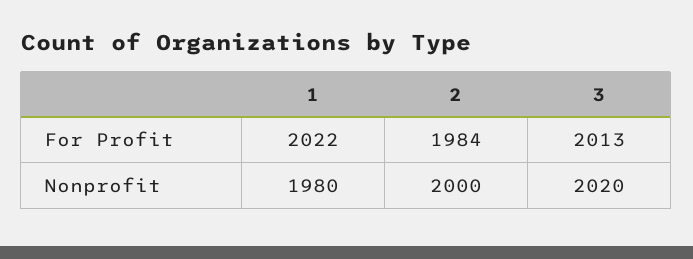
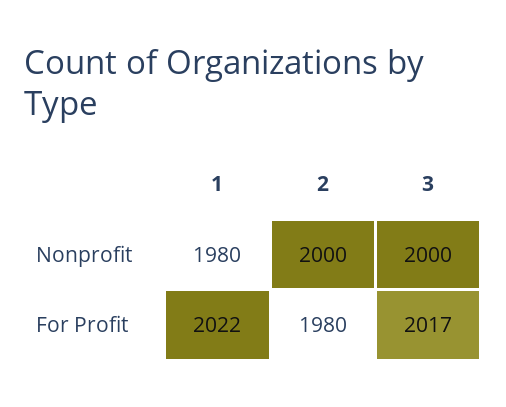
2, For Profit: 1984 -> 1980
3, For Profit: 2013 -> 2017
3, Nonprofit: 2020 -> 2000

